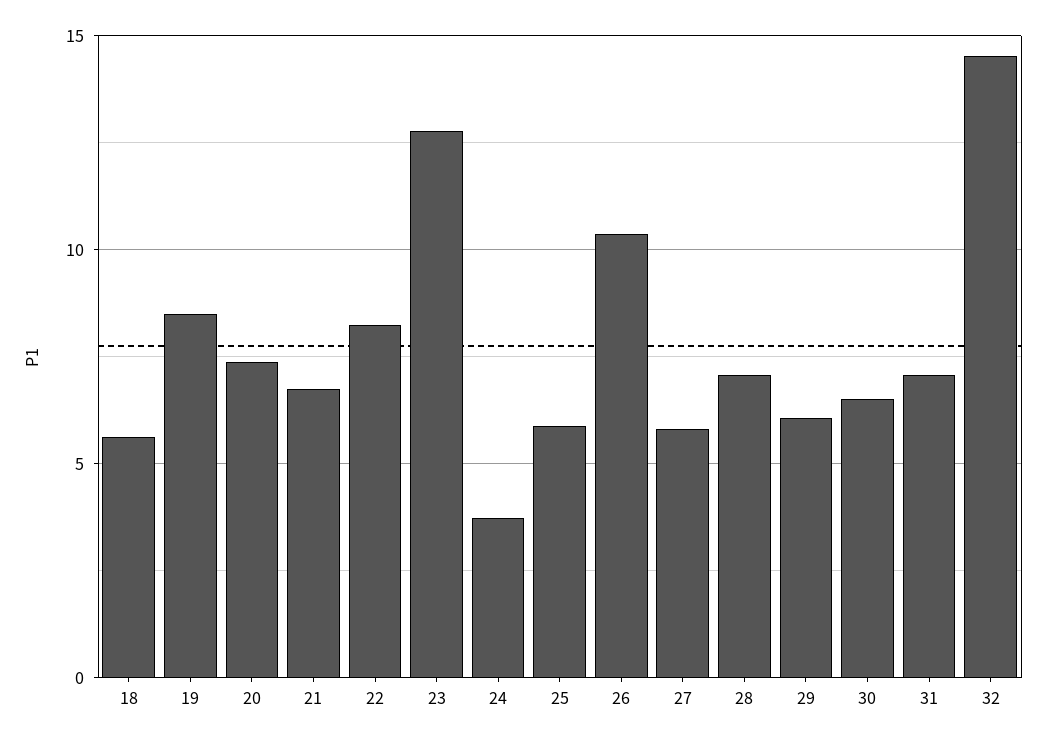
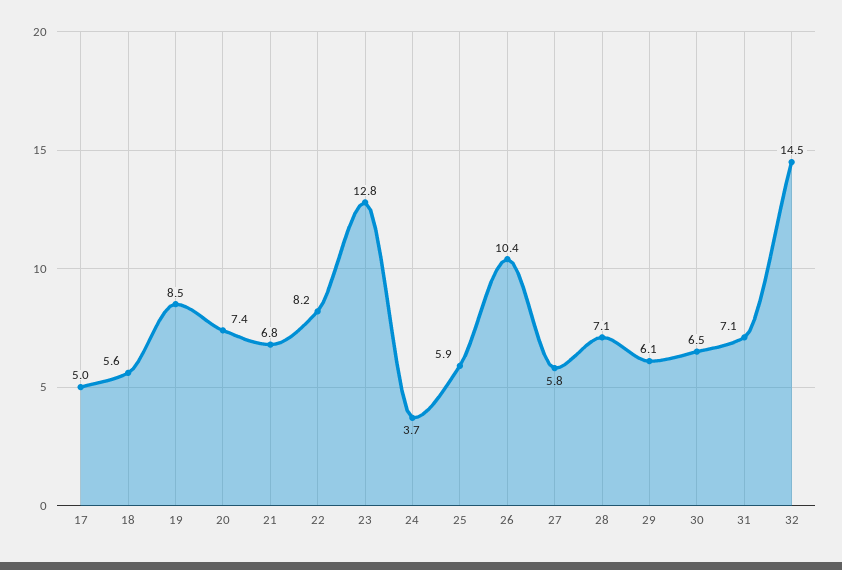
17: none -> 5

